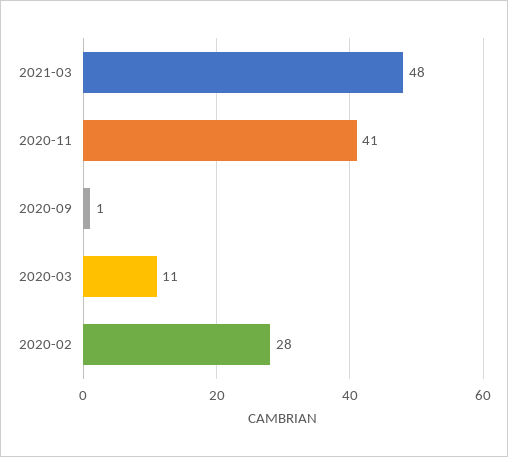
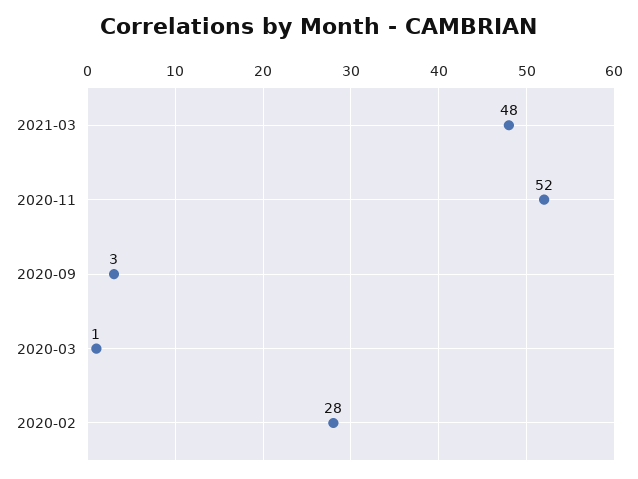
2020-11: 41 -> 52
2020-09: 1 -> 3
2020-03: 11 -> 1

